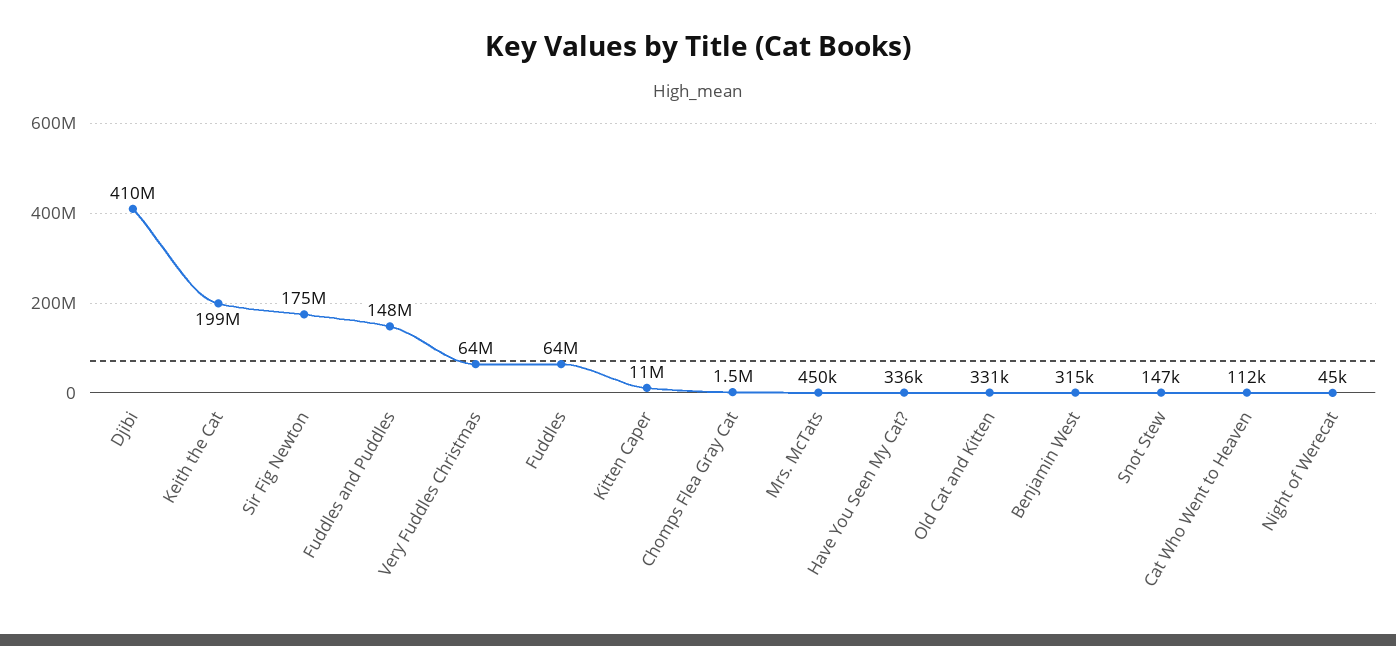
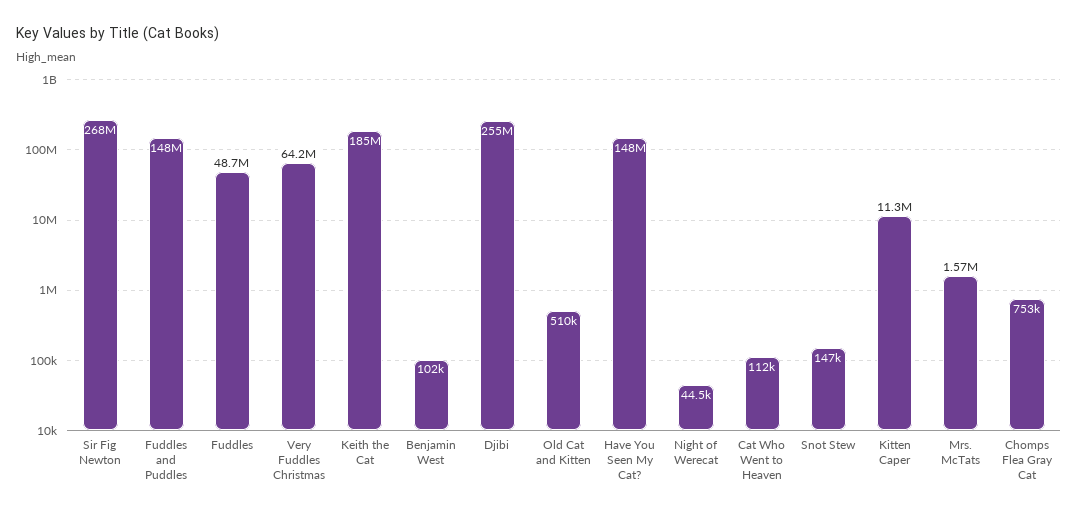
Djibi: 410000000 -> 255000000
Keith the Cat: 199000000 -> 185000000
Sir Fig Newton: 175000000 -> 268000000
Fuddles: 64000000 -> 48700000
Chomps Flea Gray Cat: 1500000 -> 753000
Mrs. McTats: 450000 -> 1570000
Have You Seen My Cat?: 336000 -> 148000000
Old Cat and Kitten: 331000 -> 510000
Benjamin West: 315000 -> 102000

